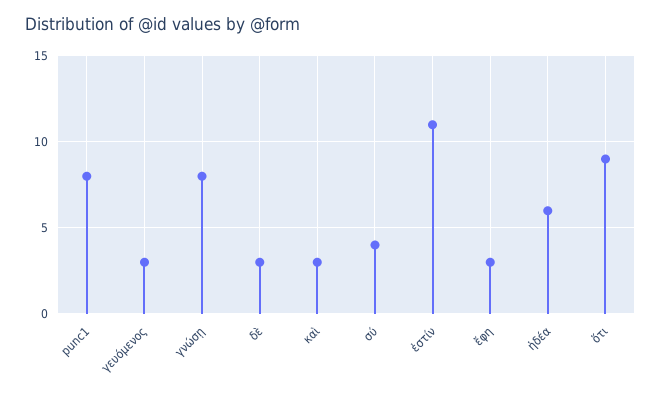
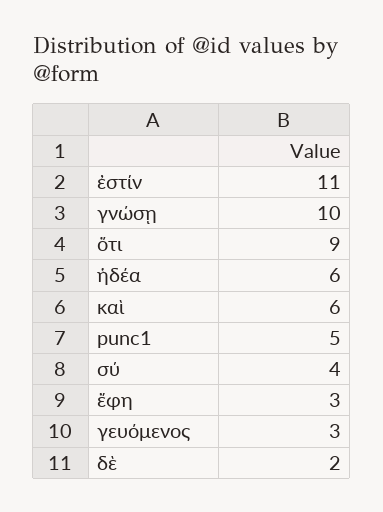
punc1: 8 -> 5
γνώσῃ: 8 -> 10
δὲ: 3 -> 2
καὶ: 3 -> 6

